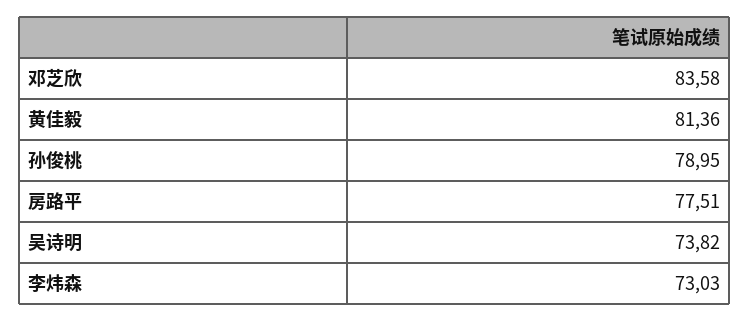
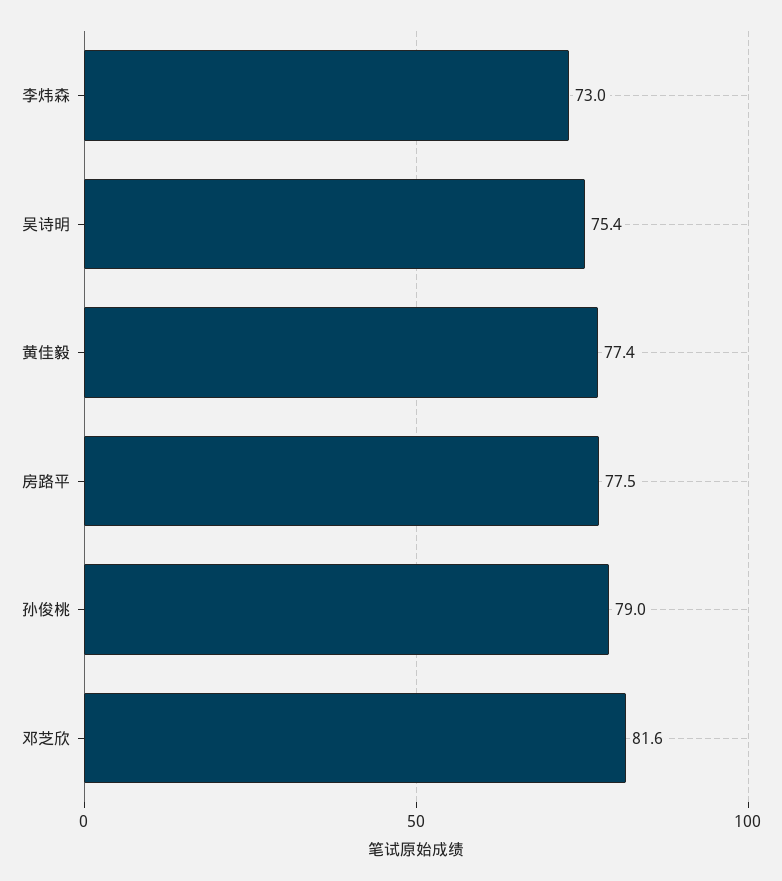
邓芝欣: 83.58 -> 81.6
黄佳毅: 81.36 -> 77.4
吴诗明: 73.82 -> 75.4

